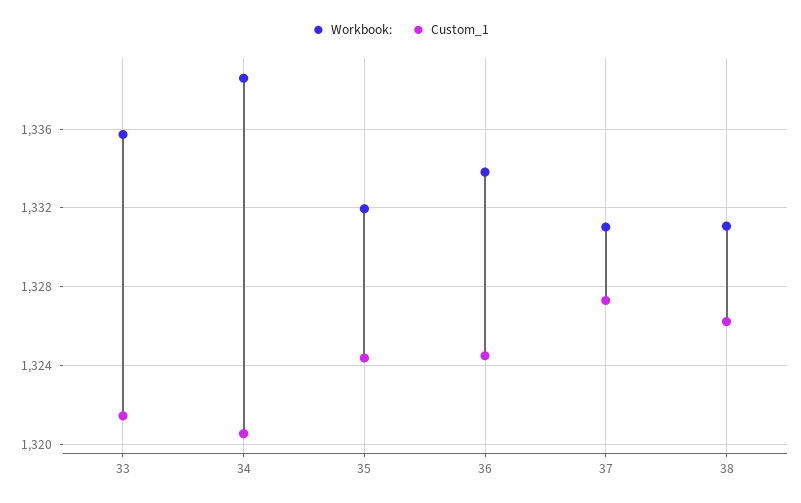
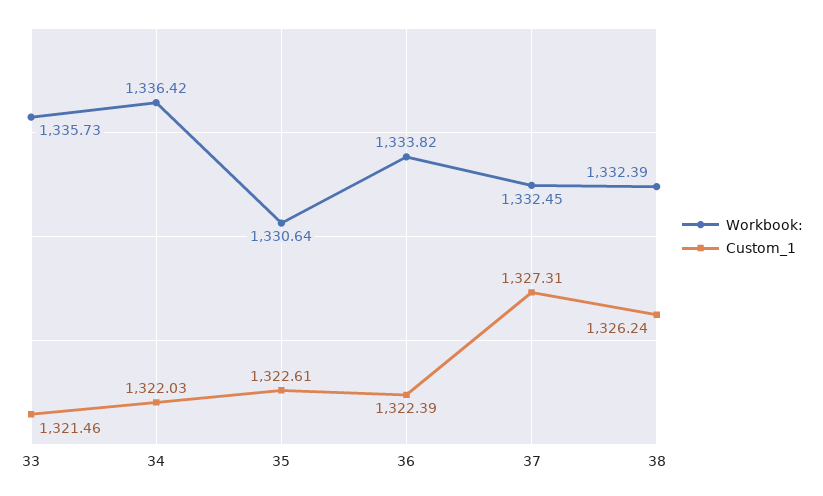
Workbook:, 34: 1338.5 -> 1336.42
Custom_1, 34: 1320.5 -> 1322.03
Workbook:, 35: 1332 -> 1330.64
Custom_1, 35: 1324.5 -> 1322.61
Custom_1, 36: 1324.5 -> 1322.39
Workbook:, 37: 1331 -> 1332.45
Workbook:, 38: 1331 -> 1332.39

